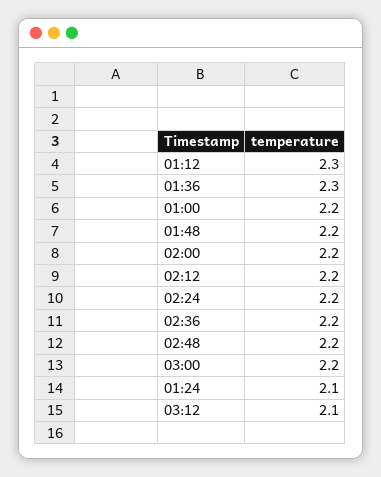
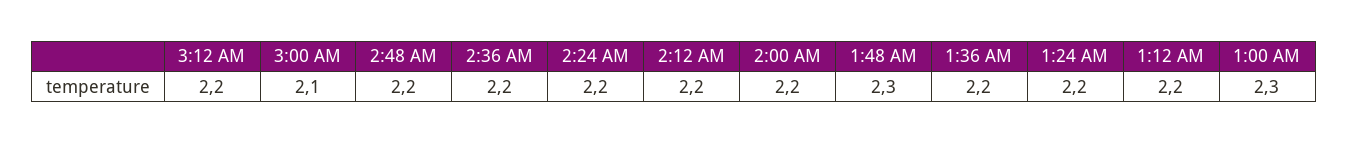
01:12: 2.3 -> 2.2
01:36: 2.3 -> 2.2
01:00: 2.2 -> 2.3
01:48: 2.2 -> 2.3
03:00: 2.2 -> 2.1
01:24: 2.1 -> 2.2
03:12: 2.1 -> 2.2

